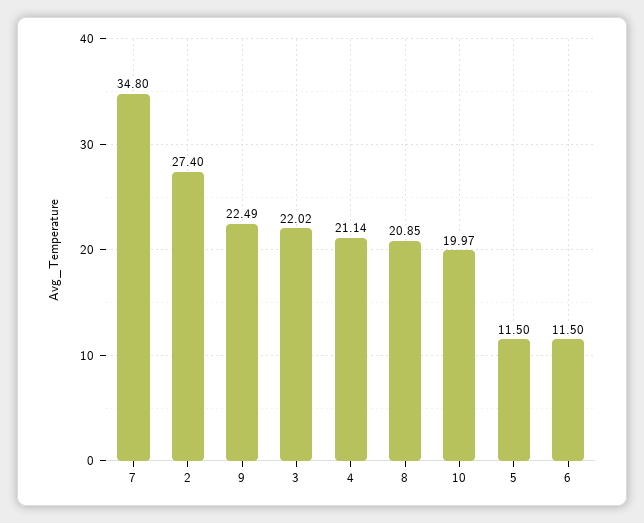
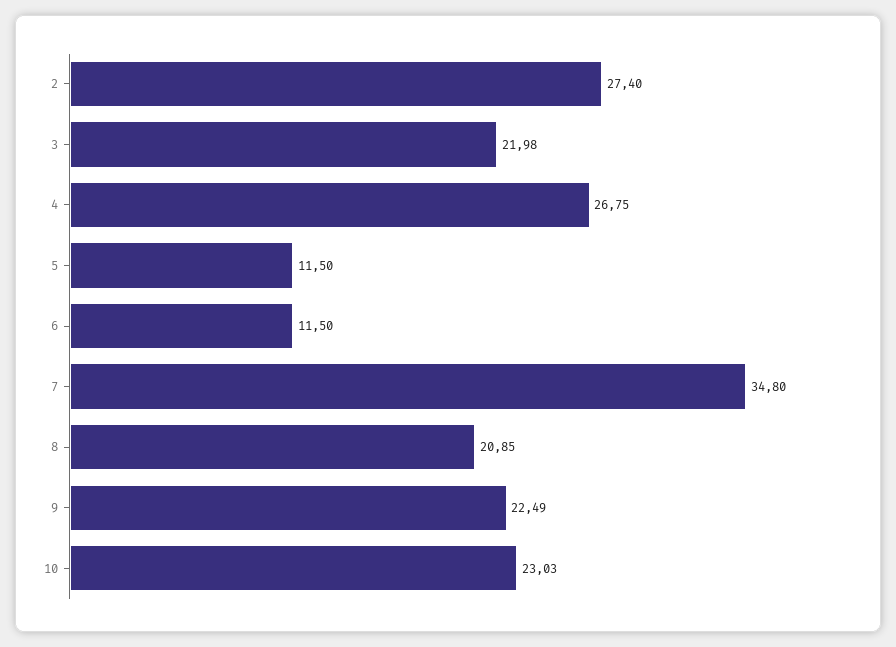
3: 22.02 -> 21.98
4: 21.14 -> 26.75
10: 19.97 -> 23.03

